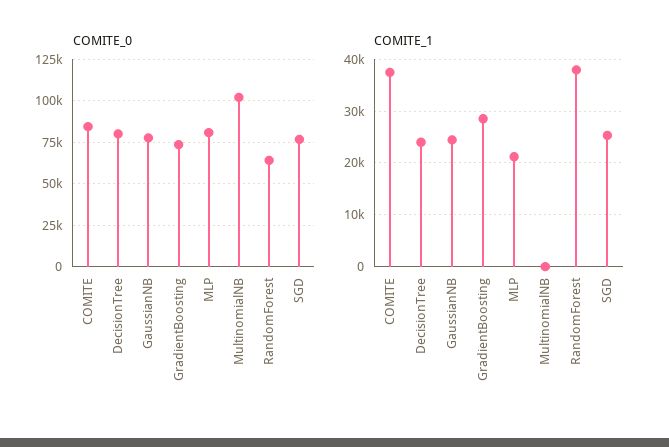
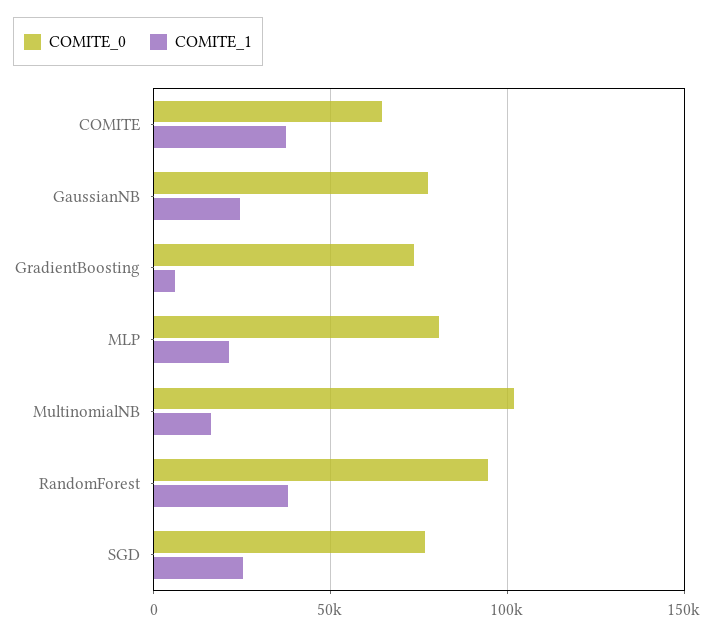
COMITE_0, COMITE: 85000 -> 65000
COMITE_0, DecisionTree: 80000 -> none
COMITE_0, RandomForest: 65000 -> 95000
COMITE_1, DecisionTree: 24000 -> none
COMITE_1, GradientBoosting: 28000 -> 5000
COMITE_1, MultinomialNB: 0 -> 15000

